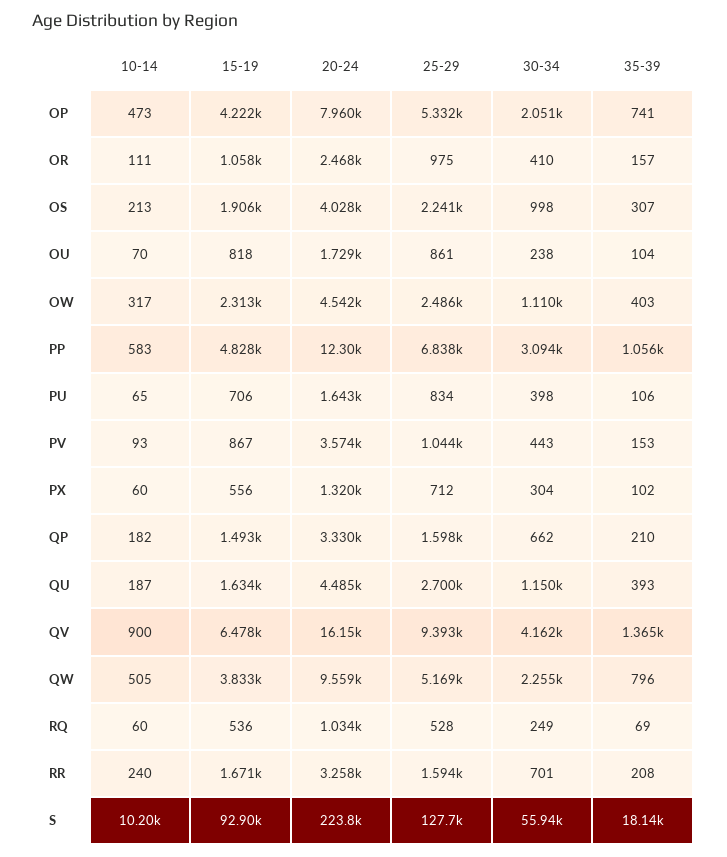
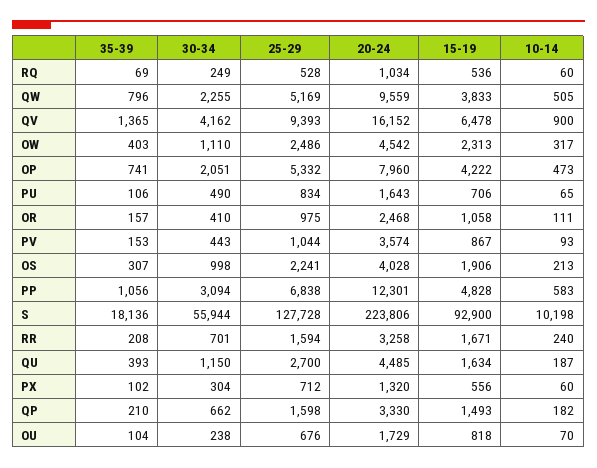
25-29, OU: 861 -> 676
30-34, PU: 398 -> 490

